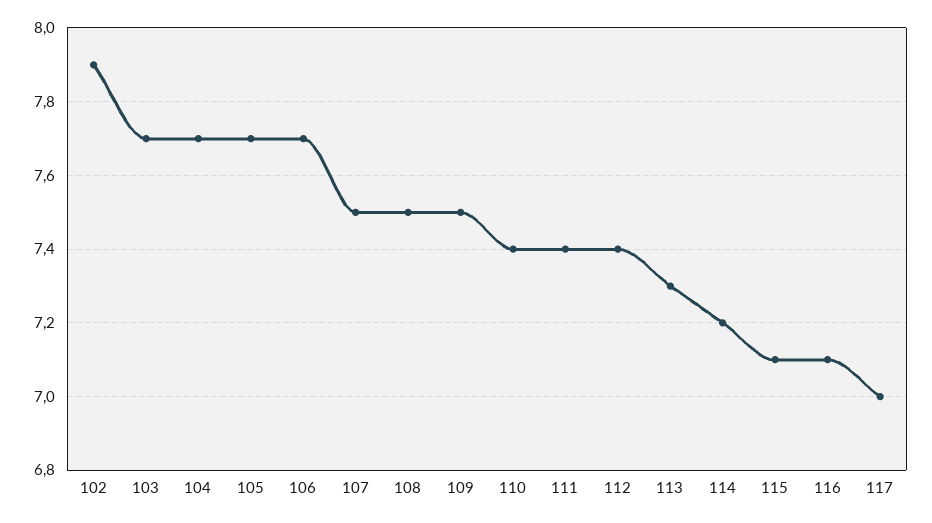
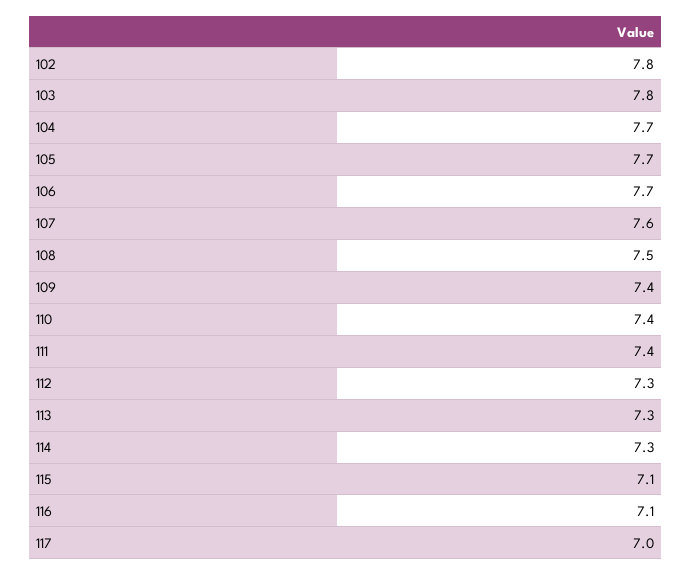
102: 7.9 -> 7.8
103: 7.7 -> 7.8
107: 7.5 -> 7.6
109: 7.5 -> 7.4
112: 7.4 -> 7.3
114: 7.2 -> 7.3

